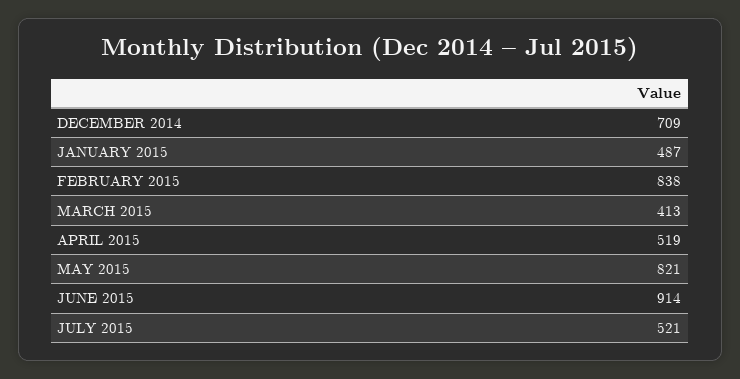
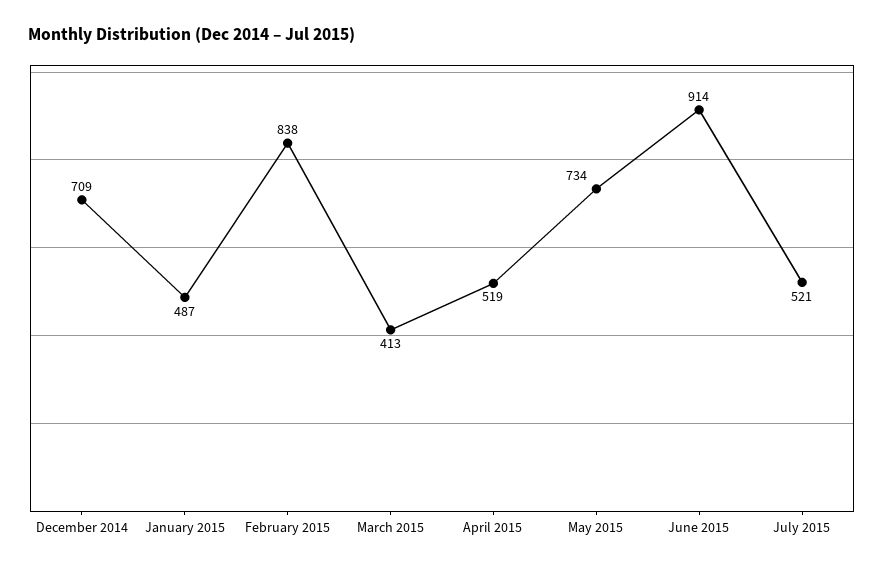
MAY 2015: 821 -> 734

